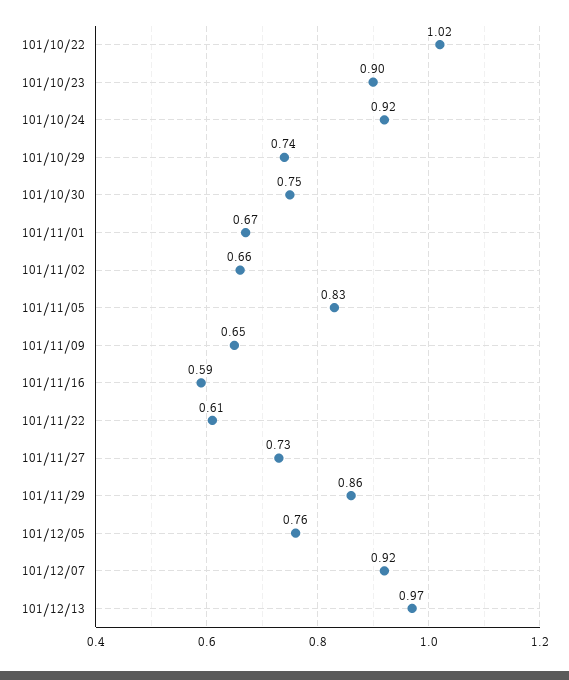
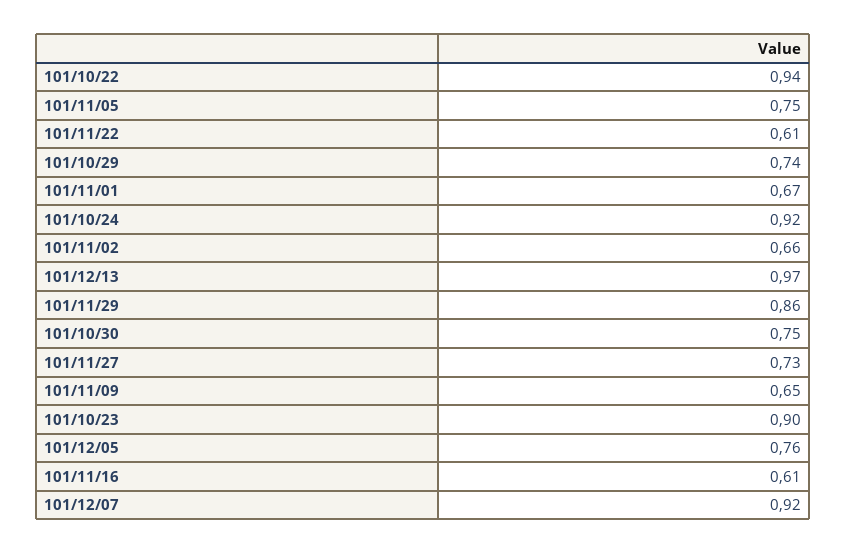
101/10/22: 1.02 -> 0.94
101/11/05: 0.83 -> 0.75
101/11/16: 0.59 -> 0.61

